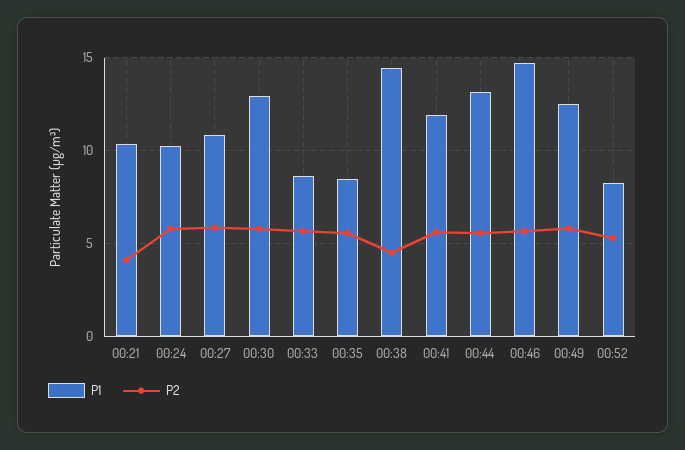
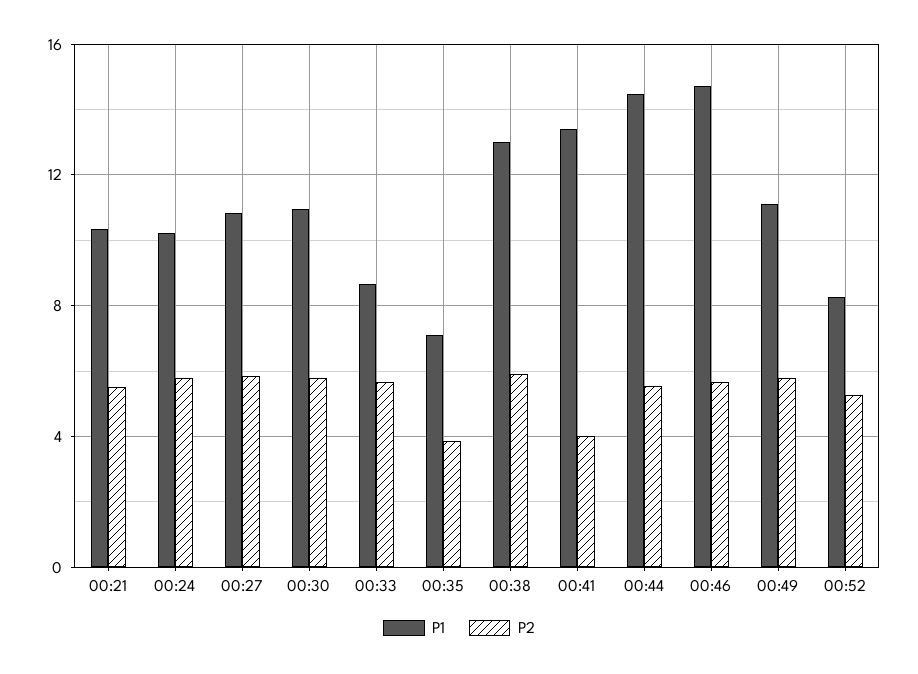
P2, 00:21: 4 -> 5.5
P1, 00:30: 13 -> 11
P1, 00:35: 8.5 -> 7
P2, 00:35: 5.5 -> 4
P1, 00:38: 14.5 -> 13
P2, 00:38: 4.5 -> 6
P1, 00:41: 12 -> 13.5
P2, 00:41: 5.5 -> 4
P1, 00:44: 13 -> 14.5
P1, 00:49: 12.5 -> 11

